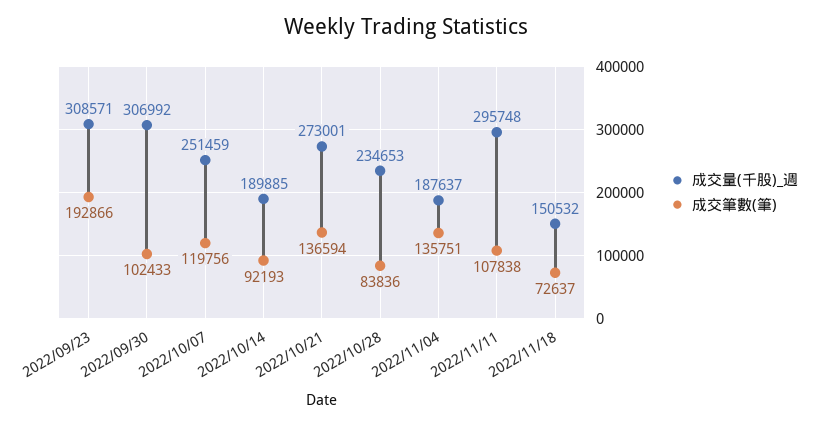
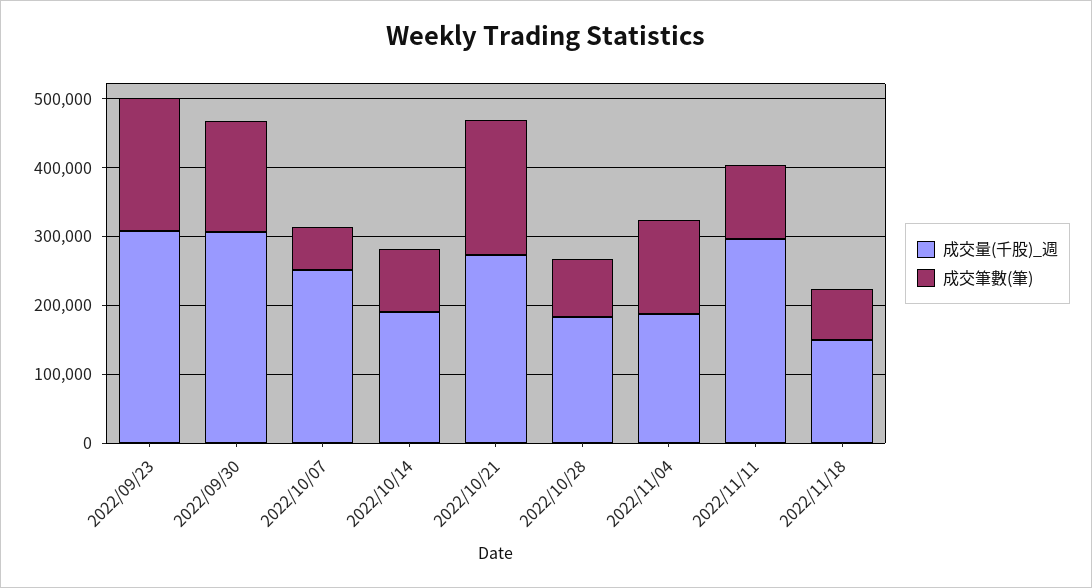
成交筆數(筆), 2022/09/30: 102433 -> 160000
成交筆數(筆), 2022/10/07: 119756 -> 60000
成交筆數(筆), 2022/10/21: 136594 -> 200000
成交量(千股)_週, 2022/10/28: 234653 -> 180000

